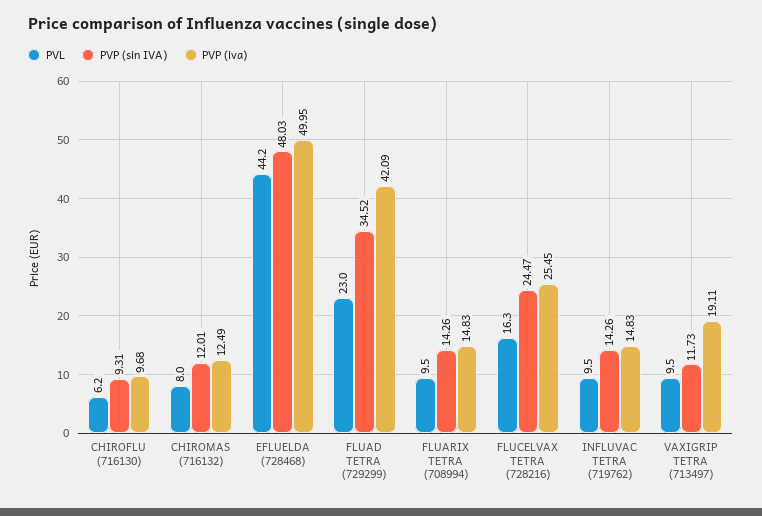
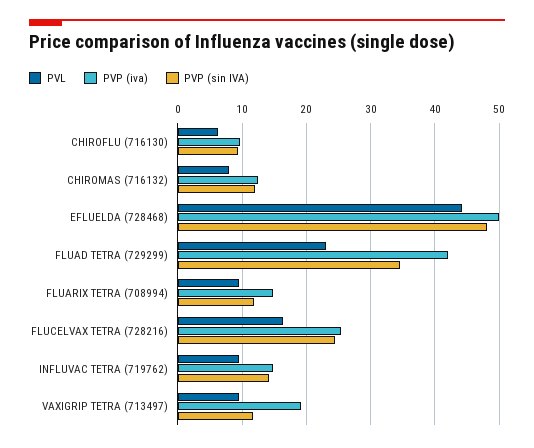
PVP (sin IVA), FLUARIX TETRA (708994): 14.26 -> 12

